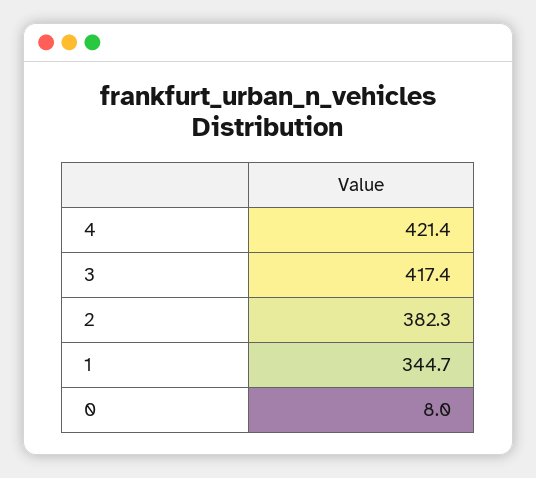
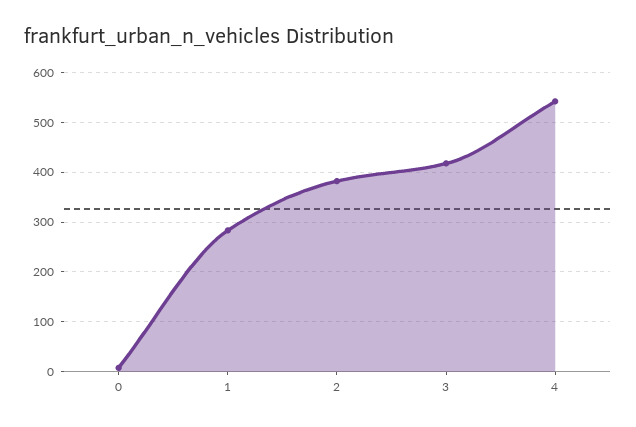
4: 421.4 -> 540
1: 344.7 -> 280

